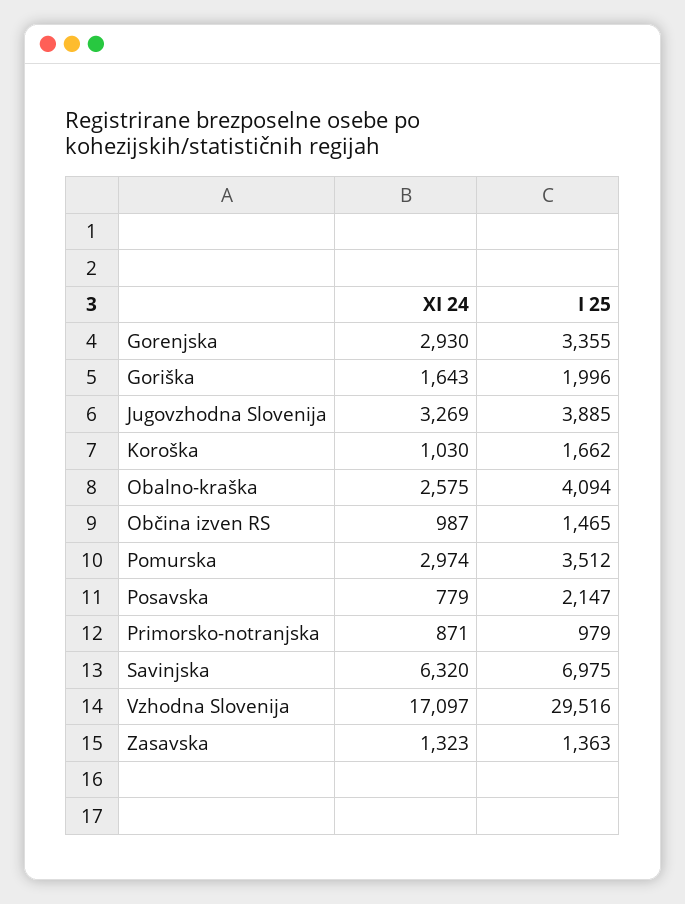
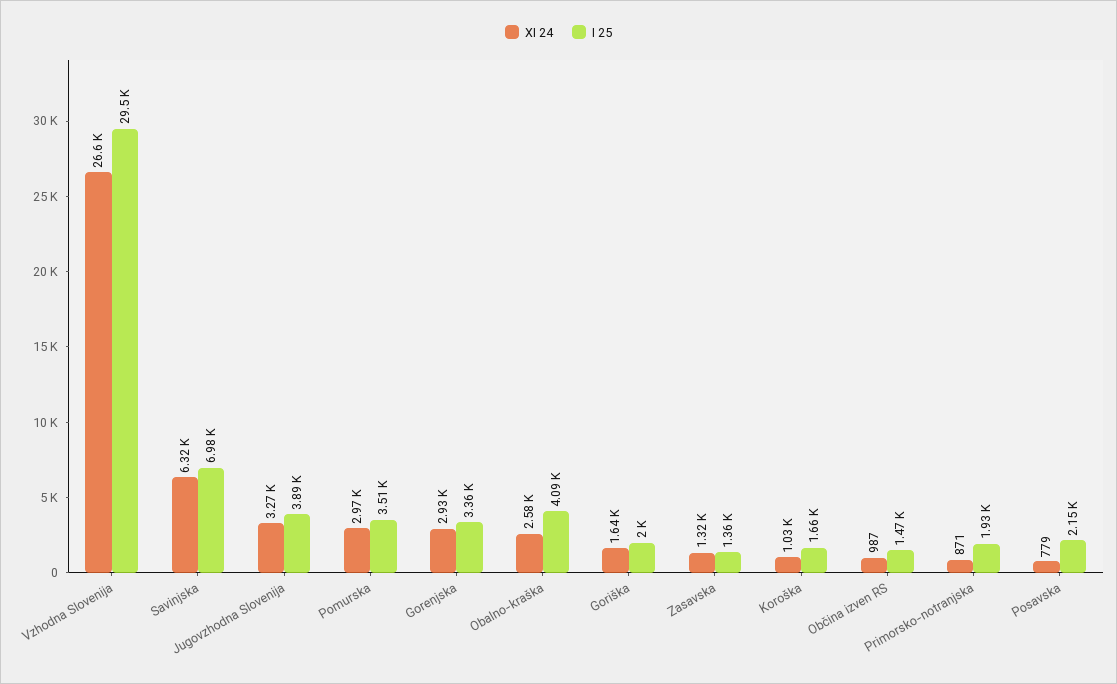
I 25, Primorsko-notranjska: 979 -> 1930
XI 24, Vzhodna Slovenija: 17097 -> 26600

